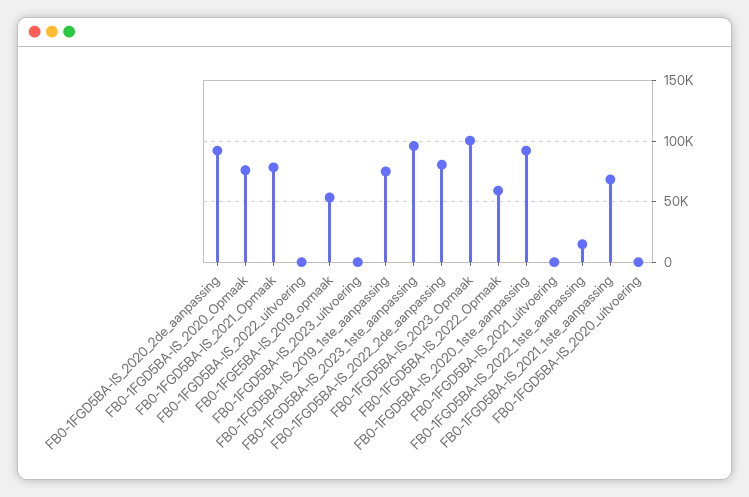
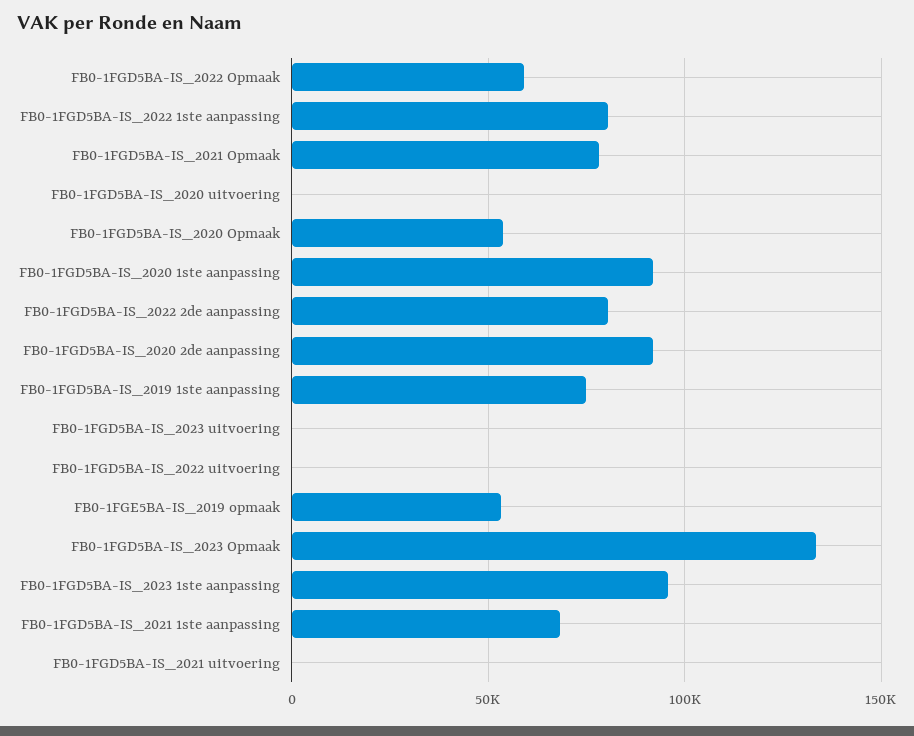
FB0-1FGD5BA-IS_2020_Opmaak: 75000 -> 55000
FB0-1FGD5BA-IS_2023_Opmaak: 100000 -> 135000
FB0-1FGD5BA-IS_2022_1ste_aanpassing: 15000 -> 80000

